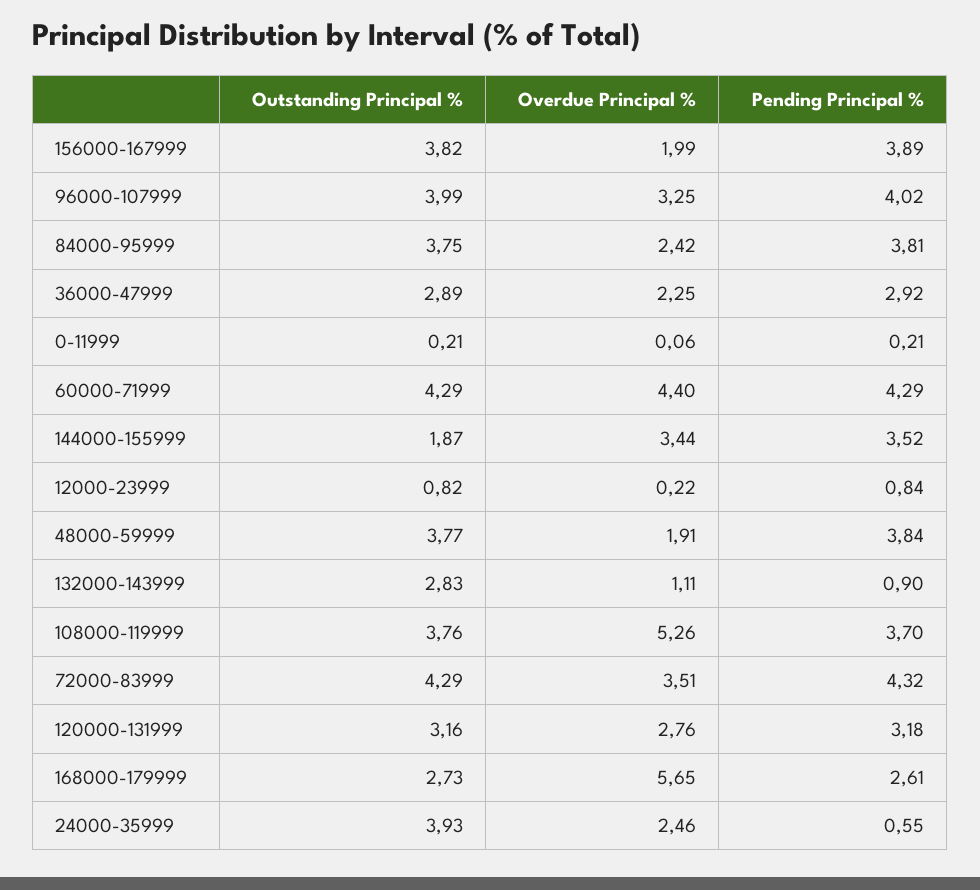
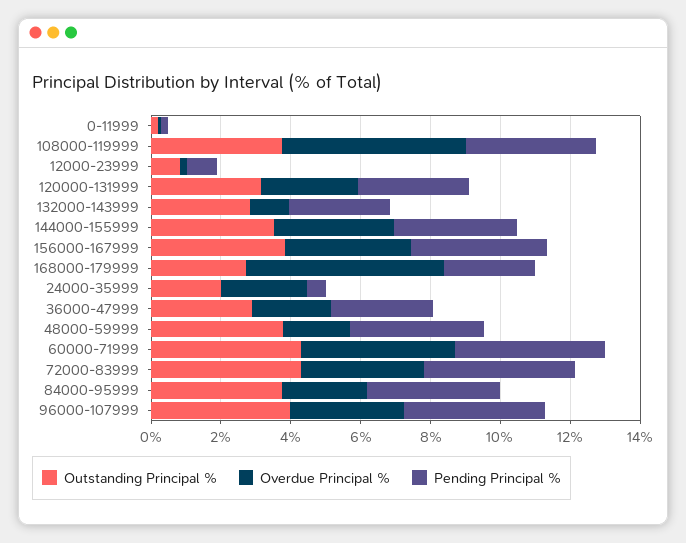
Overdue Principal %, 156000-167999: 1.99 -> 3.5
Outstanding Principal %, 144000-155999: 1.87 -> 3.5
Pending Principal %, 132000-143999: 0.9 -> 3
Outstanding Principal %, 24000-35999: 3.93 -> 2

